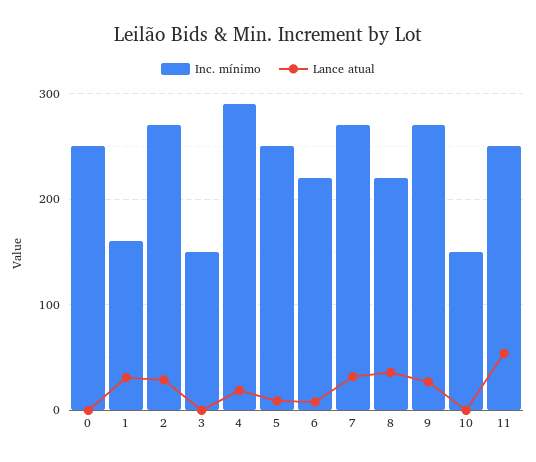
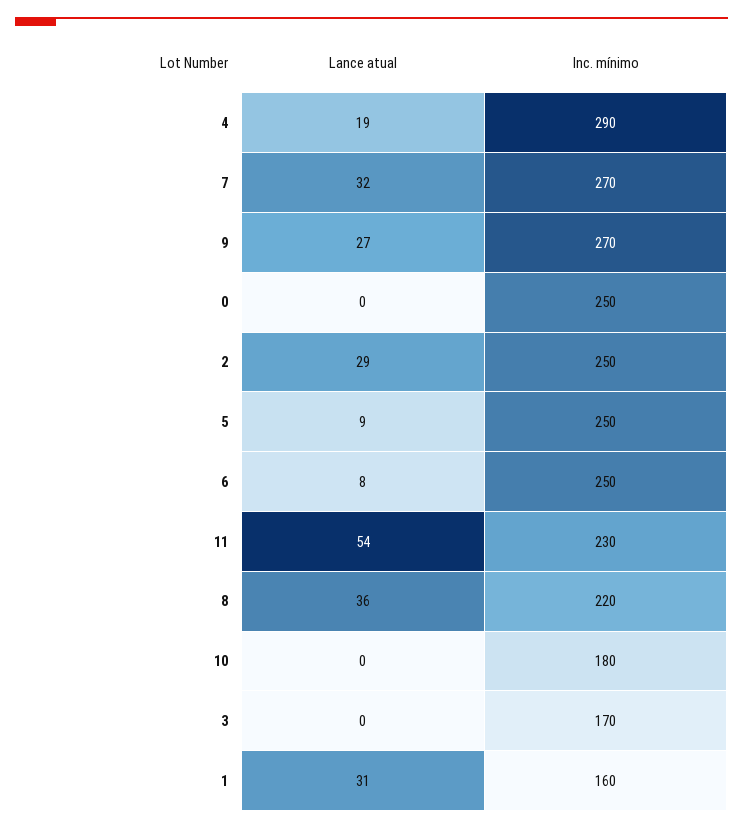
Inc. mínimo, 2: 270 -> 250
Inc. mínimo, 3: 150 -> 170
Inc. mínimo, 6: 220 -> 250
Inc. mínimo, 10: 150 -> 180
Inc. mínimo, 11: 250 -> 230

